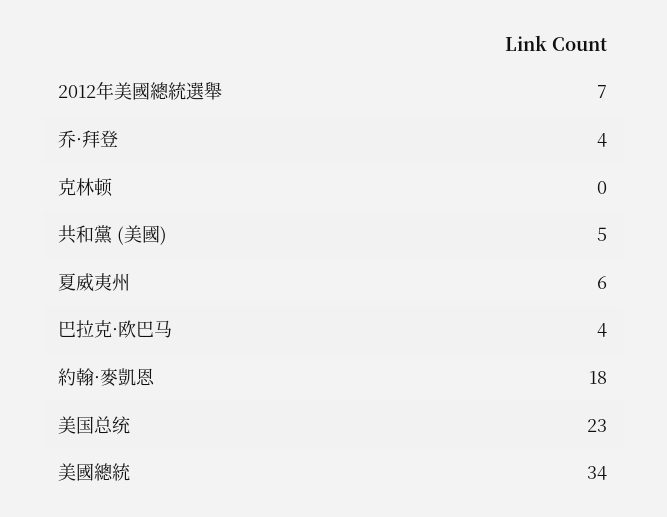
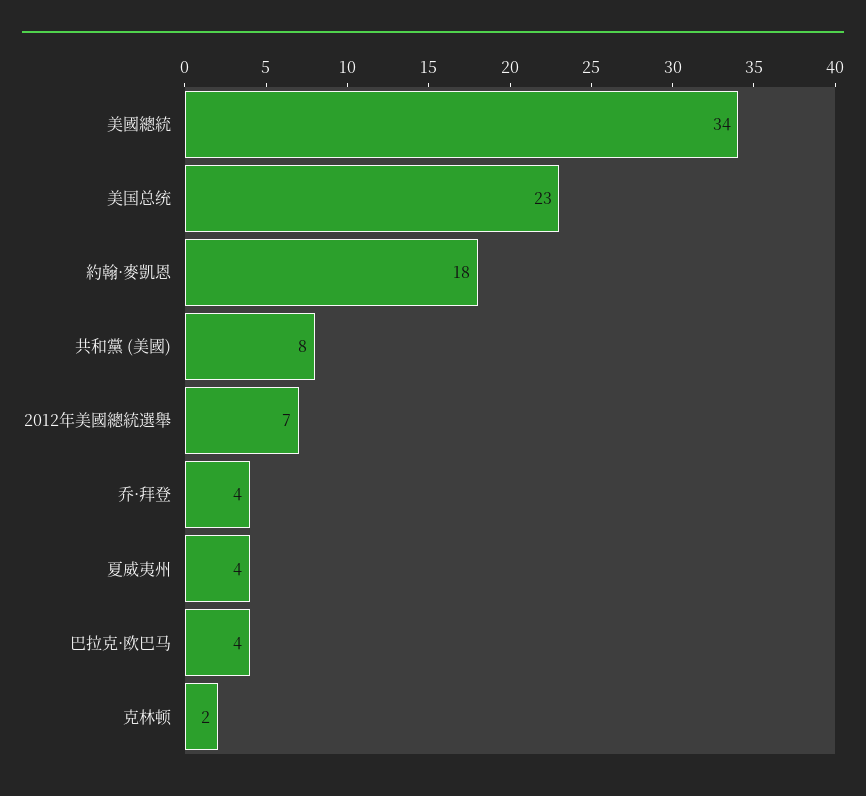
克林顿: 0 -> 2
共和黨 (美國): 5 -> 8
夏威夷州: 6 -> 4

